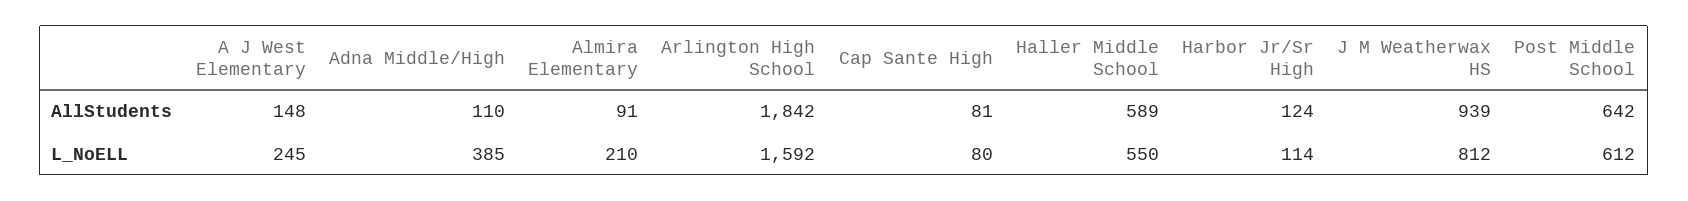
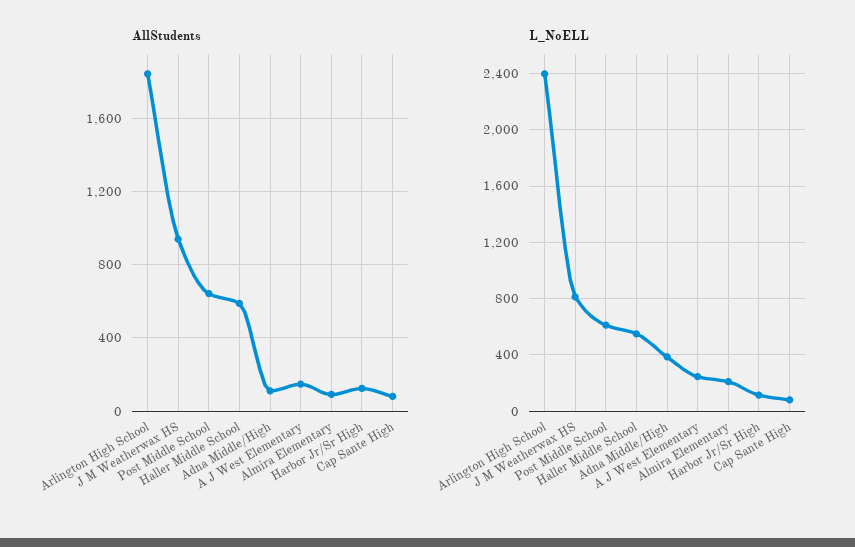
L_NoELL, Arlington High School: 1592 -> 2400

